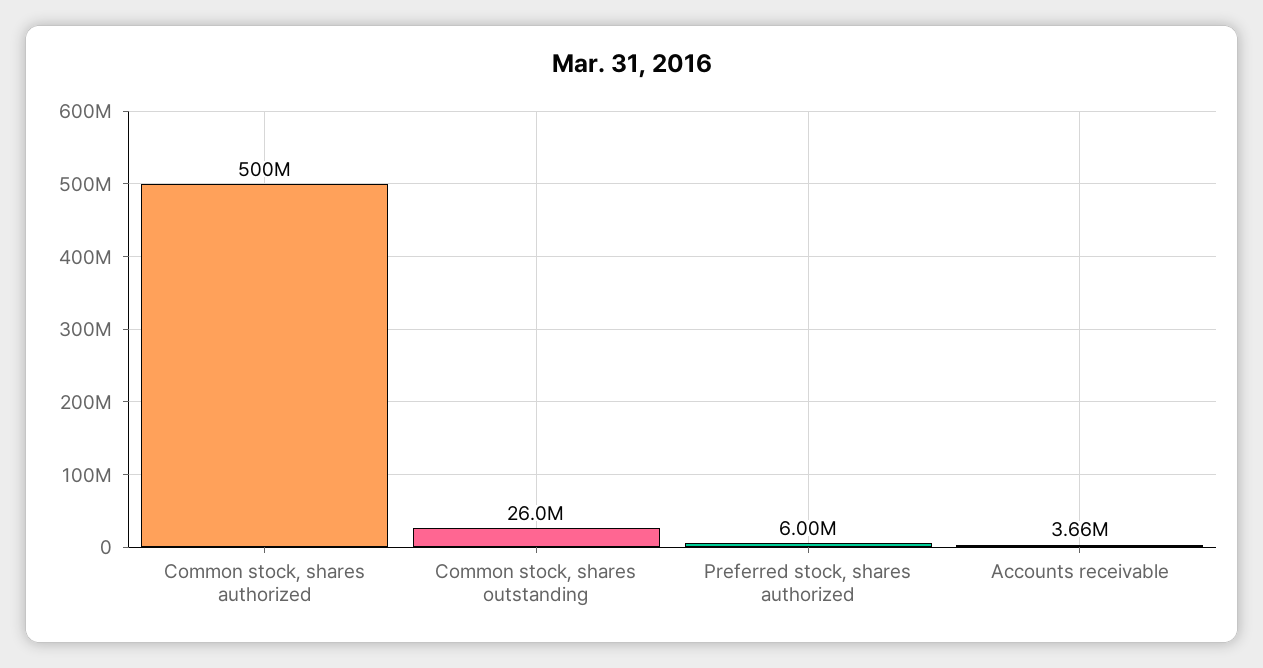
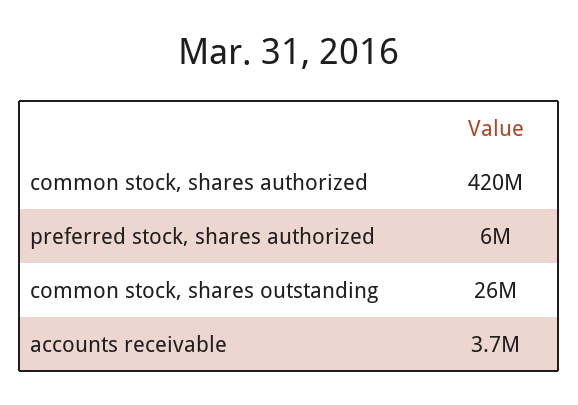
Common stock, shares authorized: 500000000 -> 420000000

